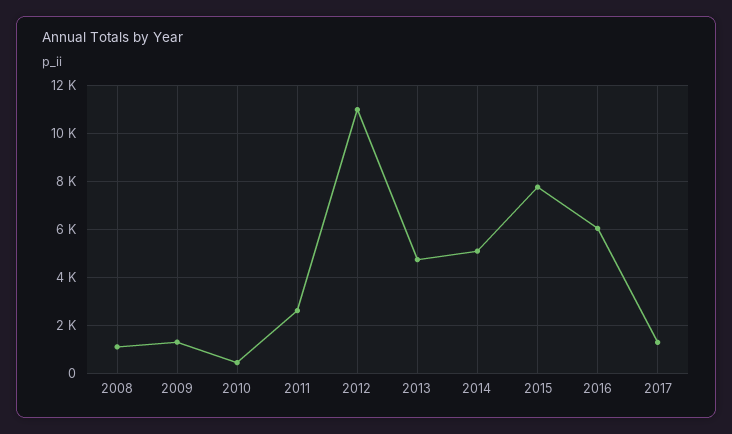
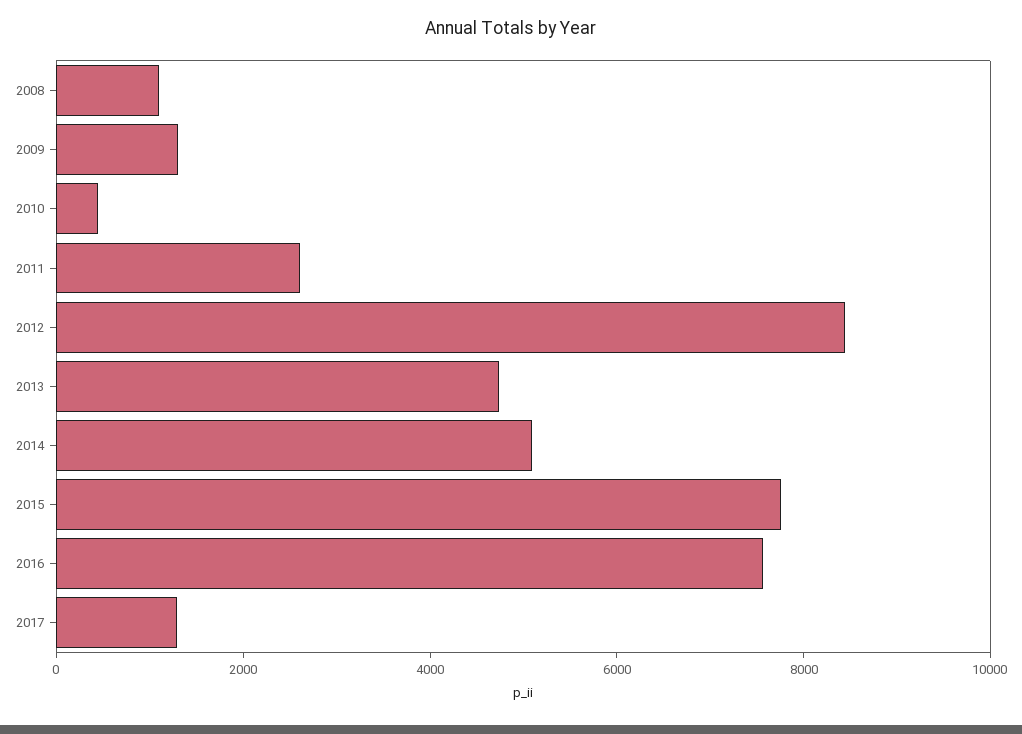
2012: 11000 -> 8500
2016: 6000 -> 7500

